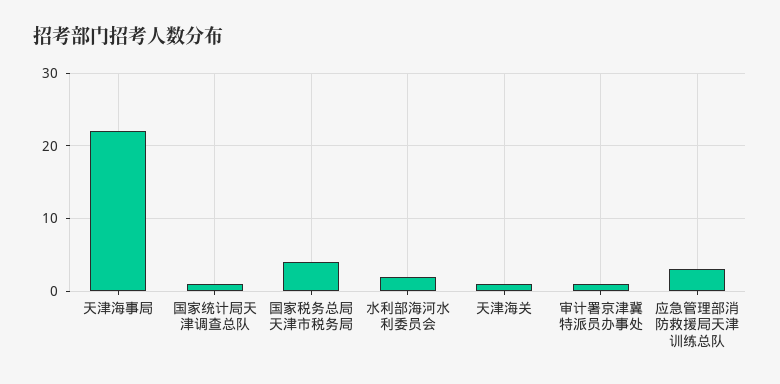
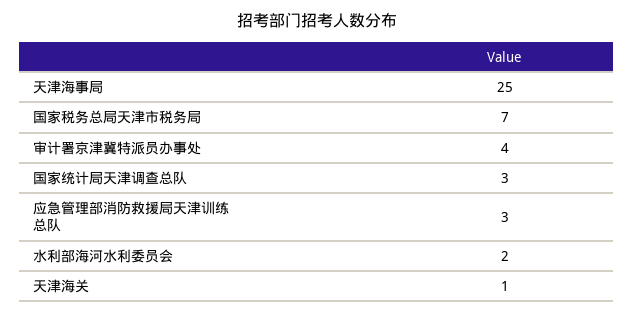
天津海事局: 22 -> 25
国家统计局天津调查总队: 1 -> 3
国家税务总局天津市税务局: 4 -> 7
审计署京津冀特派员办事处: 1 -> 4

